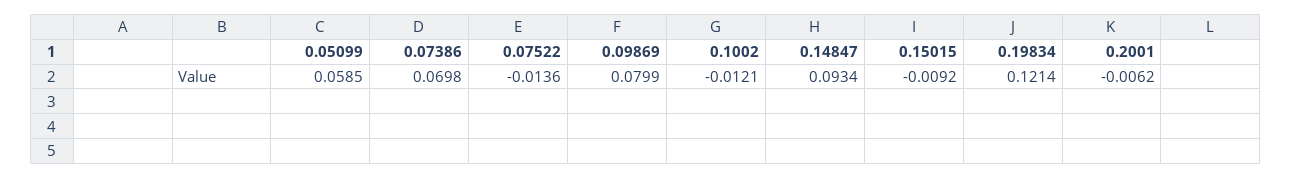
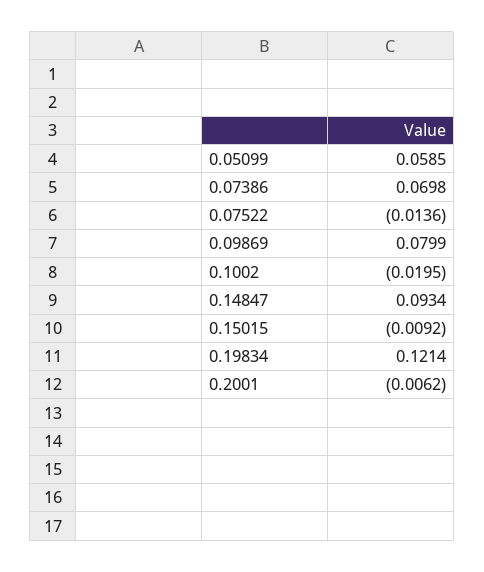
0.1002: -0.0121 -> -0.0195

